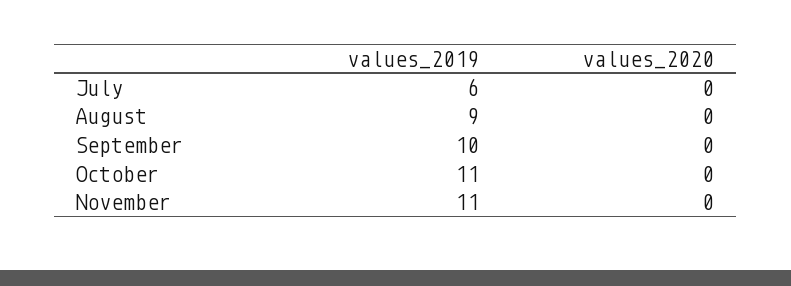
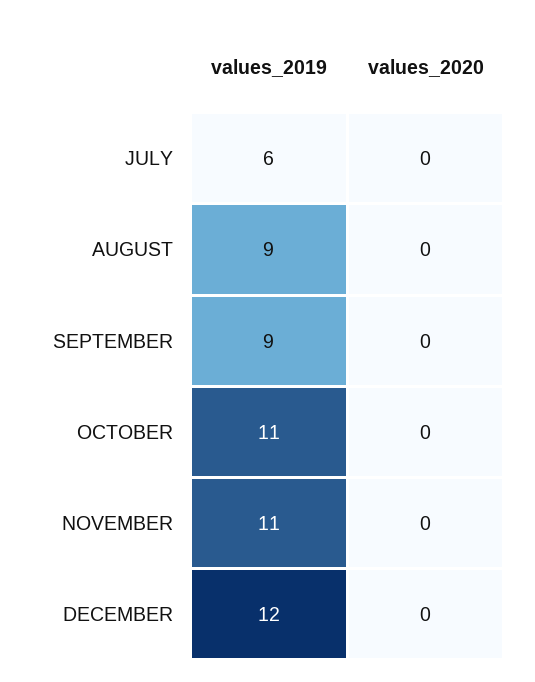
values_2019, September: 10 -> 9
values_2019, DECEMBER: none -> 12
values_2020, DECEMBER: none -> 0

